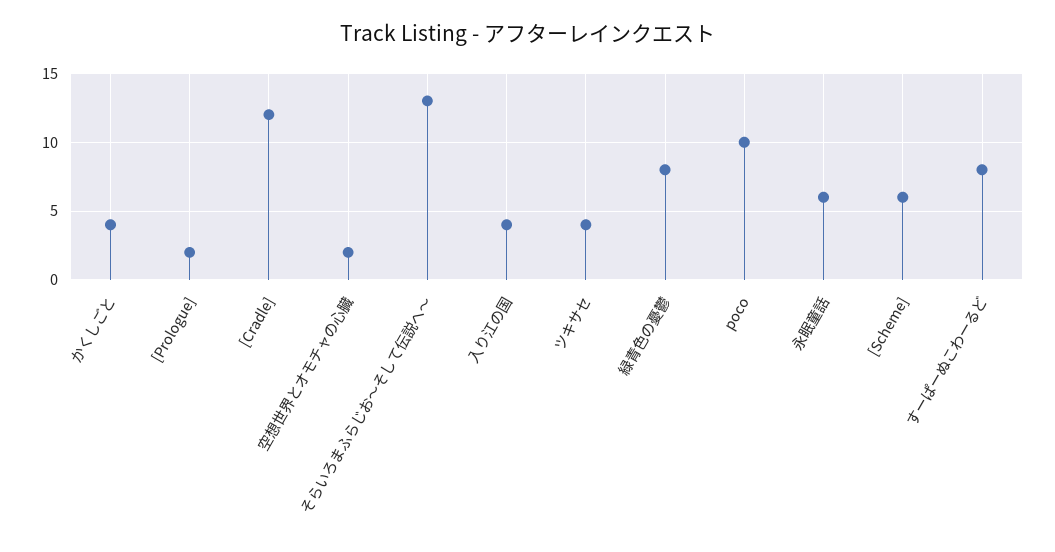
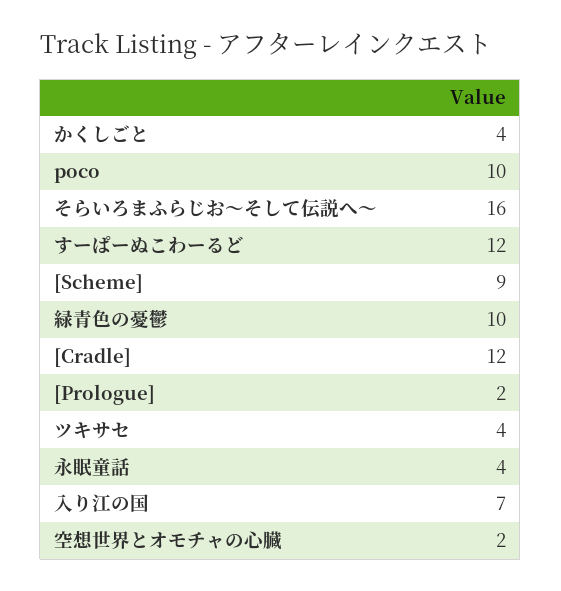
そらいろまふらじお～そして伝説へ～: 13 -> 16
入り江の国: 4 -> 7
緑青色の憂鬱: 8 -> 10
永眠童話: 6 -> 4
[Scheme]: 6 -> 9
すーぱーぬこわーるど: 8 -> 12

